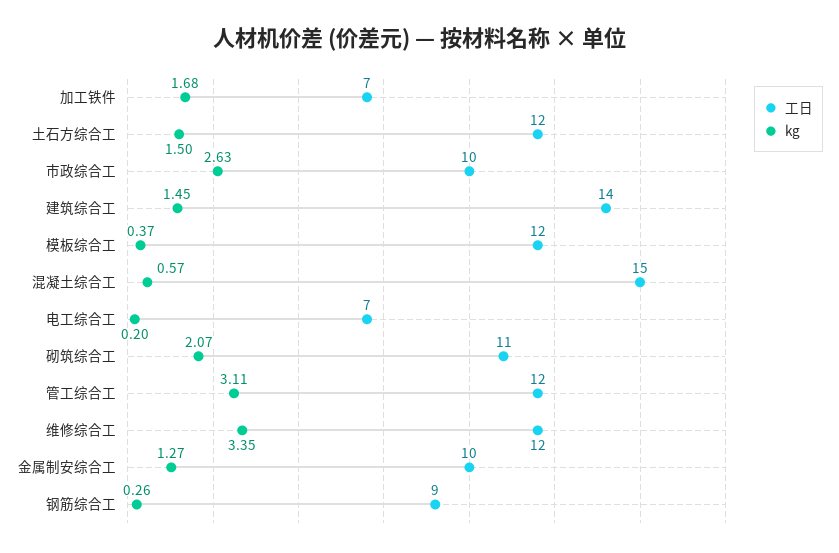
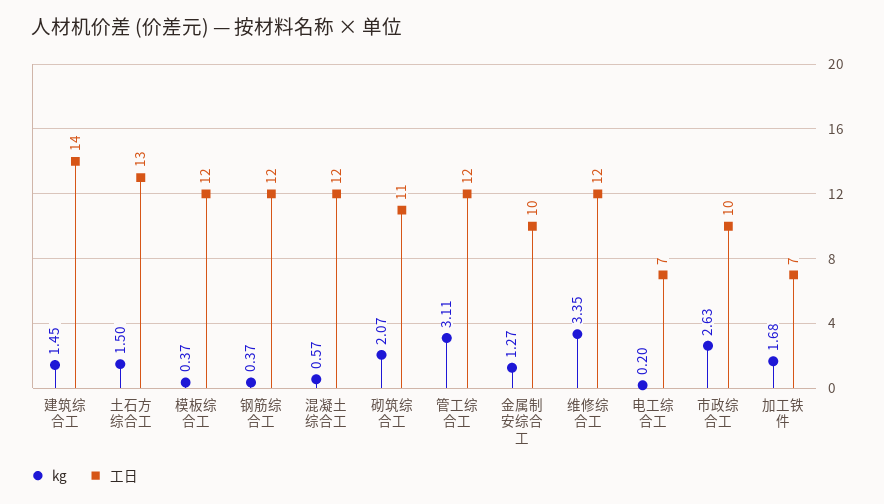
工日, 土石方综合工: 12 -> 13
工日, 混凝土综合工: 15 -> 12
工日, 钢筋综合工: 9 -> 12
kg, 钢筋综合工: 0.26 -> 0.37

